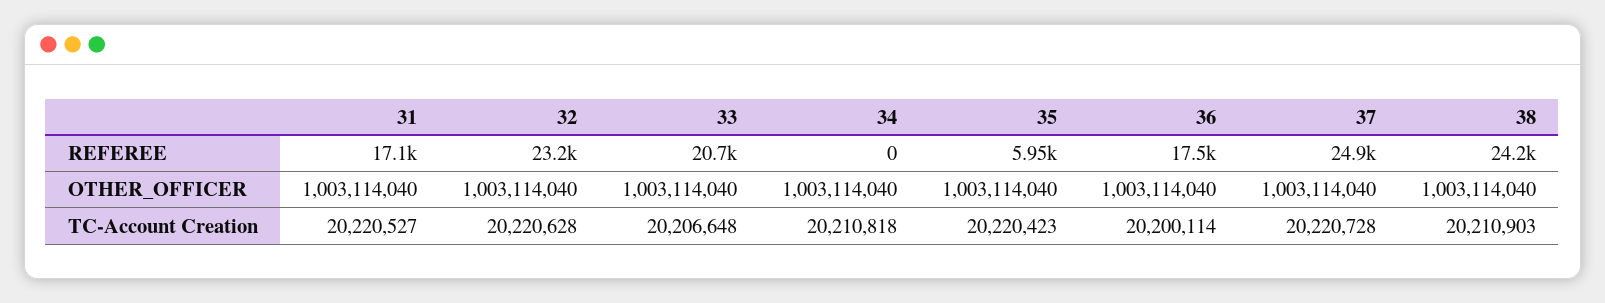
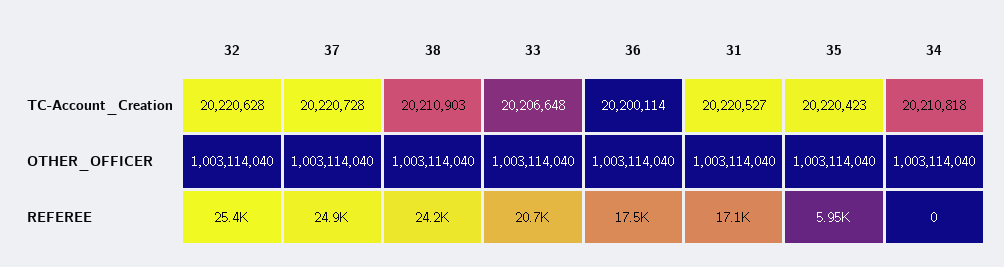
32, REFEREE: 23200 -> 25400

